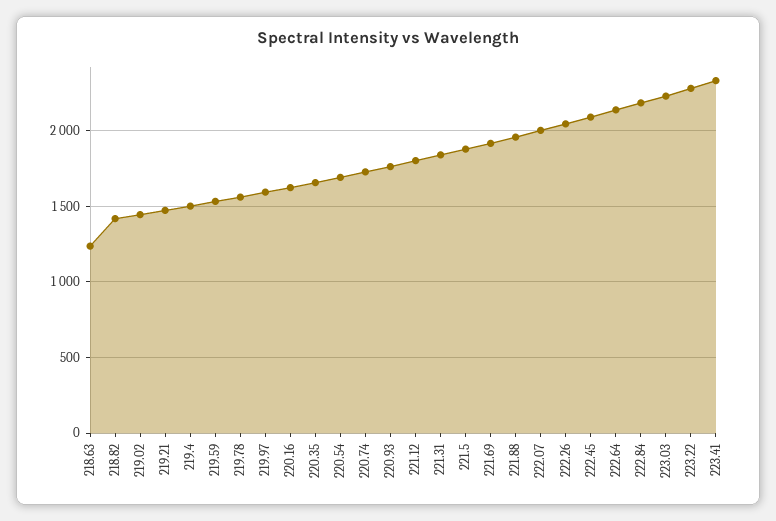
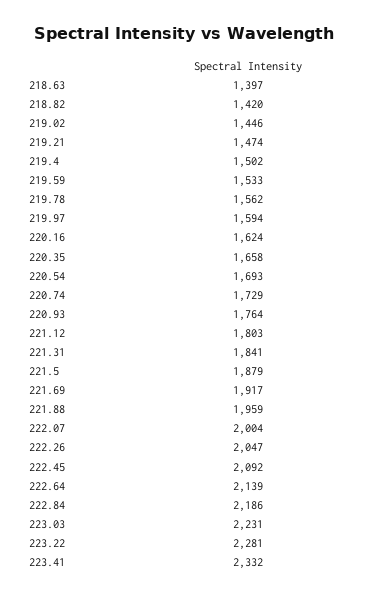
218.63: 1250 -> 1397

